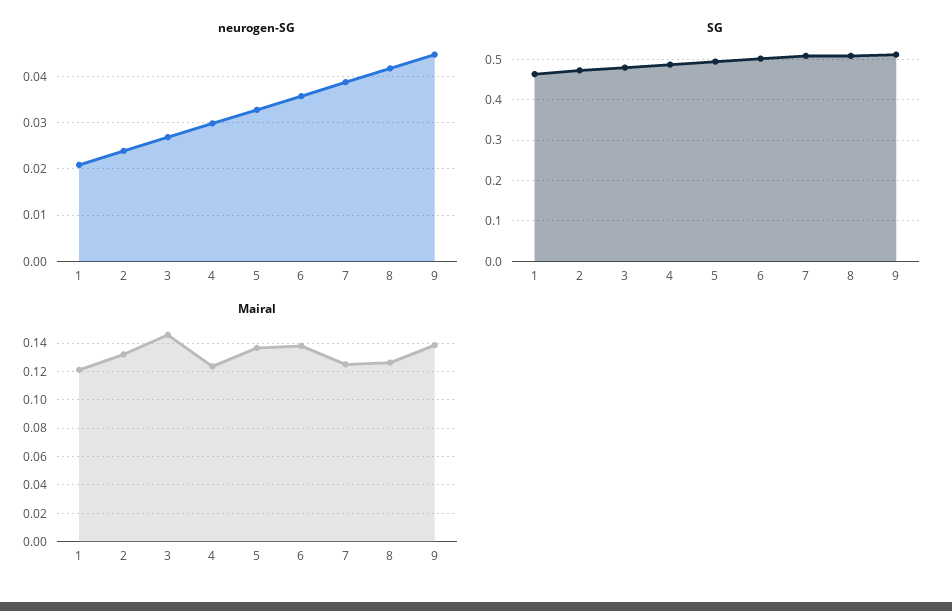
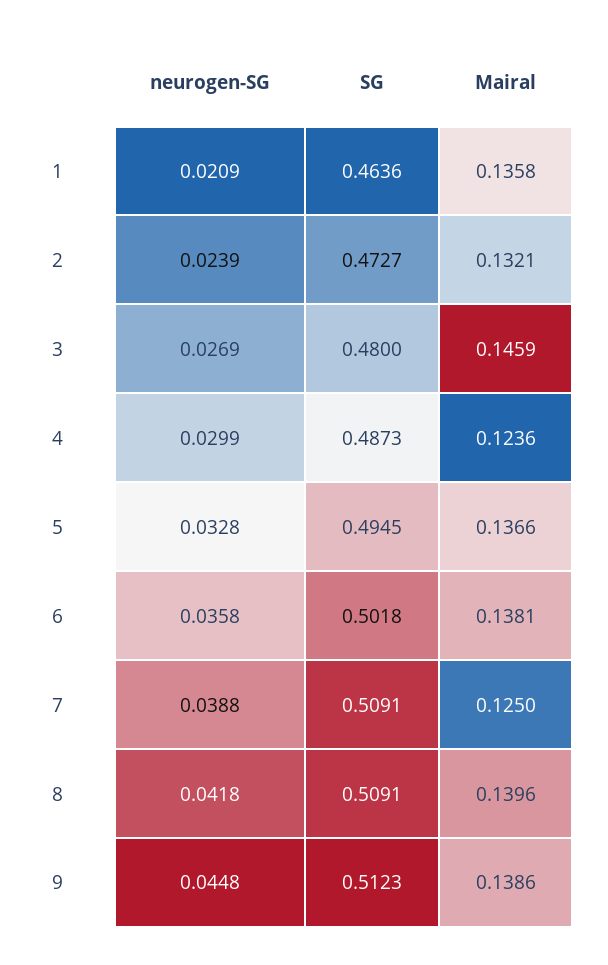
Mairal, 1: 0.12 -> 0.1358
Mairal, 8: 0.125 -> 0.1396

